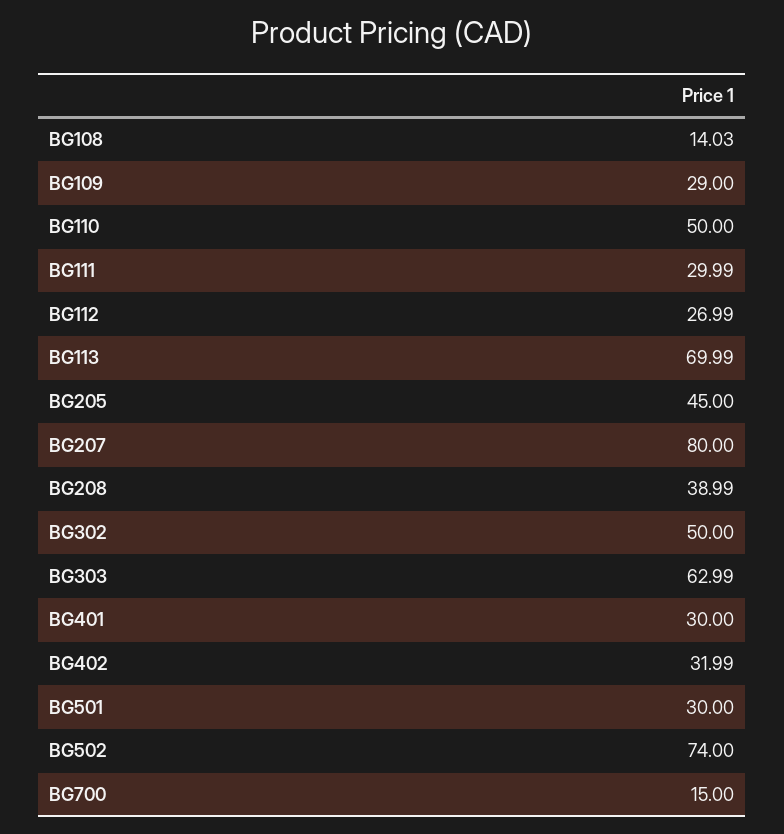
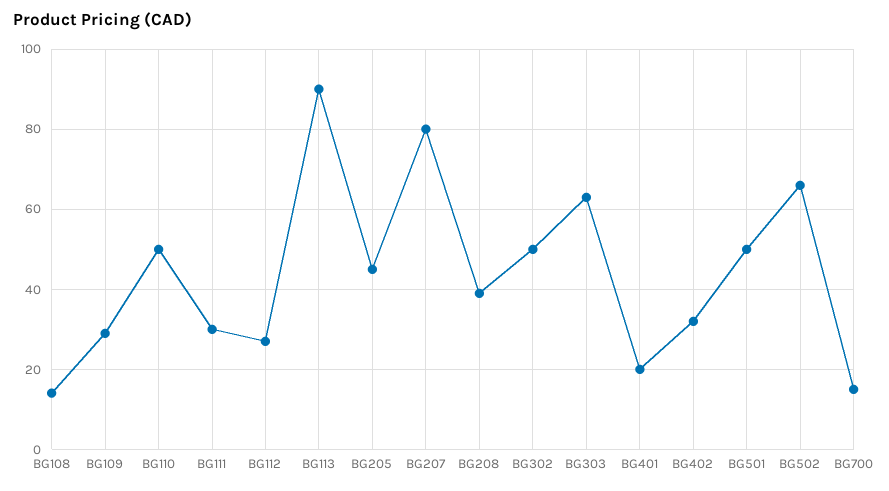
BG113: 69.99 -> 90
BG401: 30 -> 20
BG501: 30 -> 50
BG502: 74 -> 66

